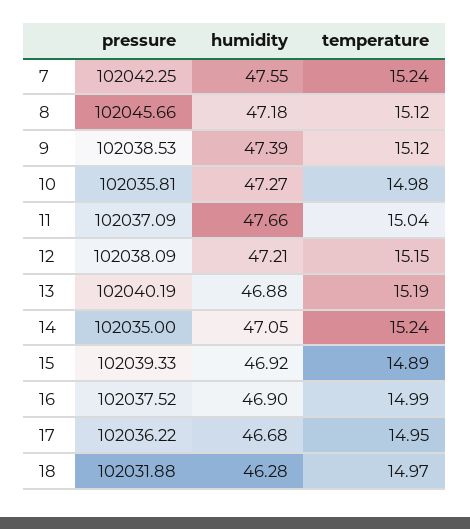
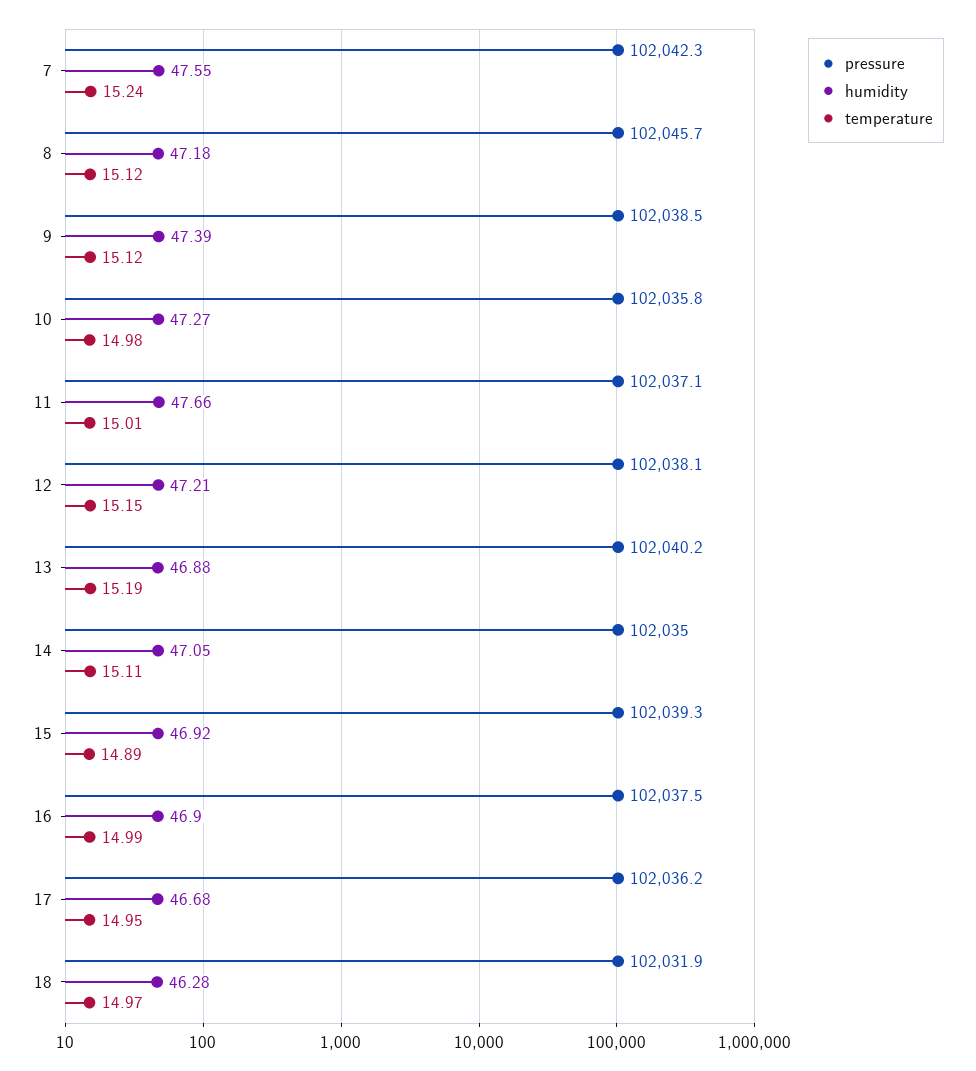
temperature, 11: 15.04 -> 15.01
temperature, 14: 15.24 -> 15.11

